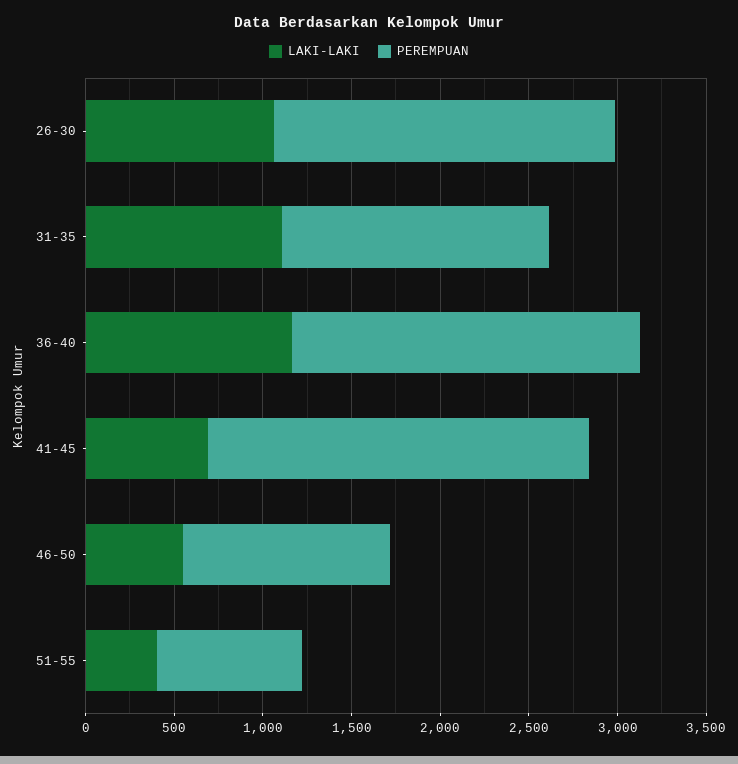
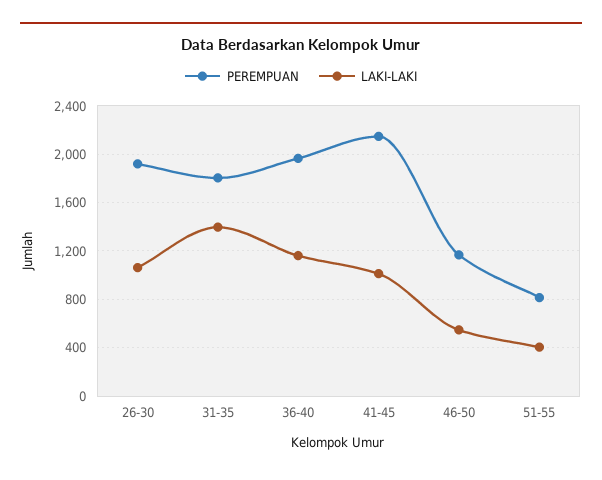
LAKI-LAKI, 31-35: 1100 -> 1400
PEREMPUAN, 31-35: 1500 -> 1800
LAKI-LAKI, 41-45: 700 -> 1000

